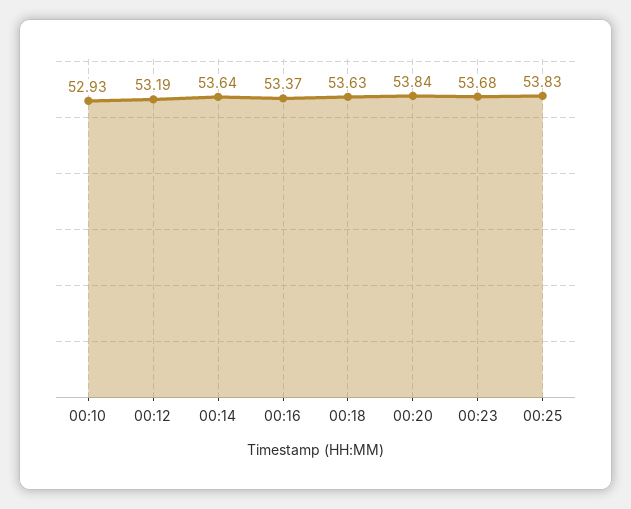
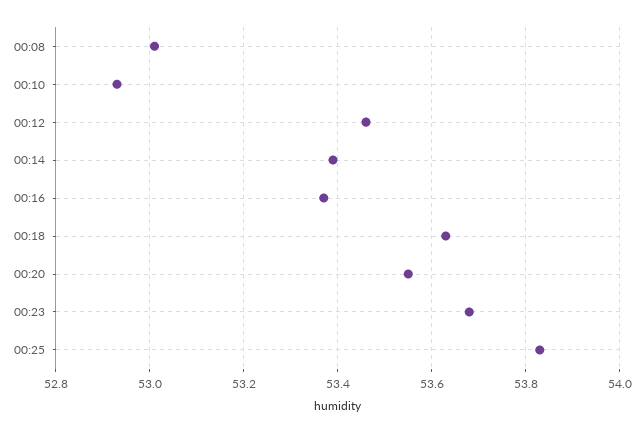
00:12: 53.19 -> 53.45
00:14: 53.64 -> 53.4
00:20: 53.84 -> 53.55
00:08: none -> 53

